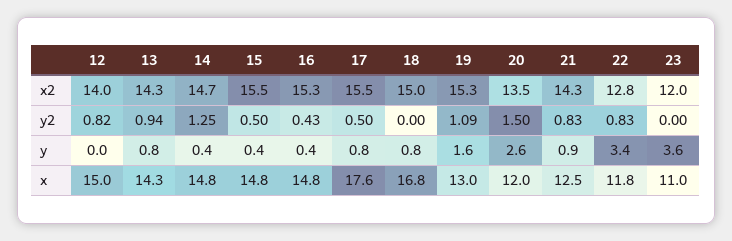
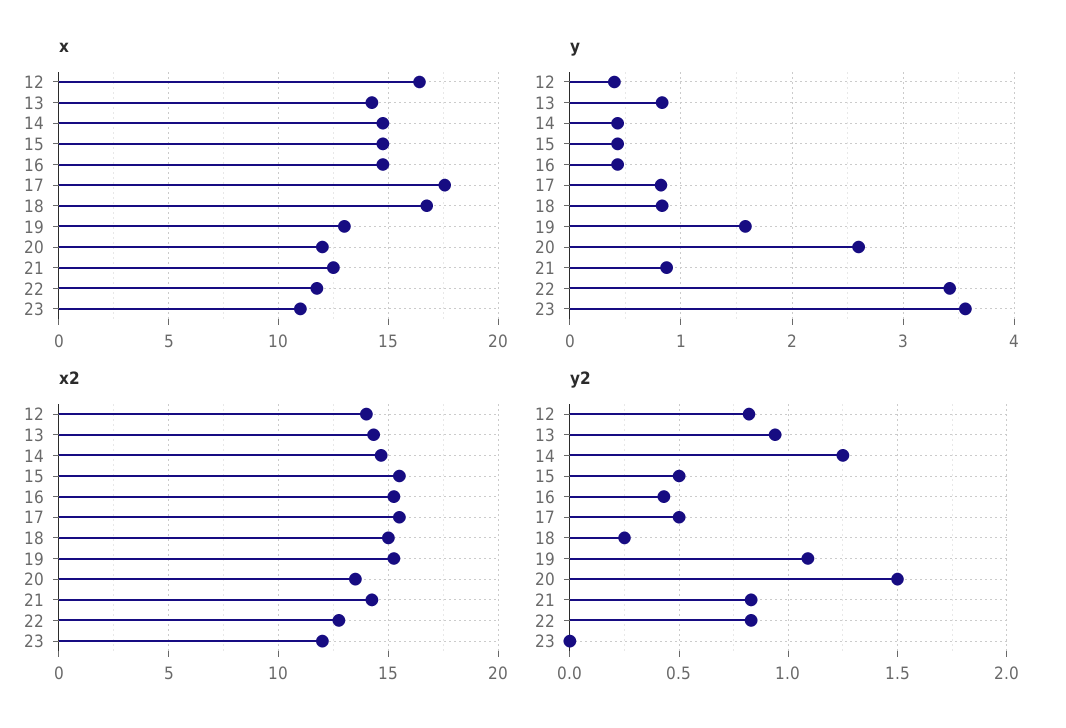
y2, 18: 0 -> 0.25
y, 12: 0 -> 0.4
x, 12: 15 -> 16.5

